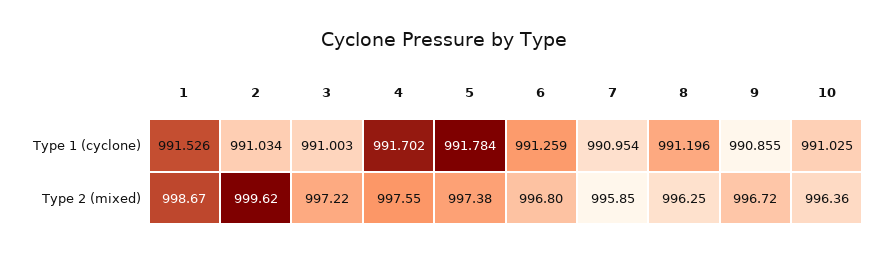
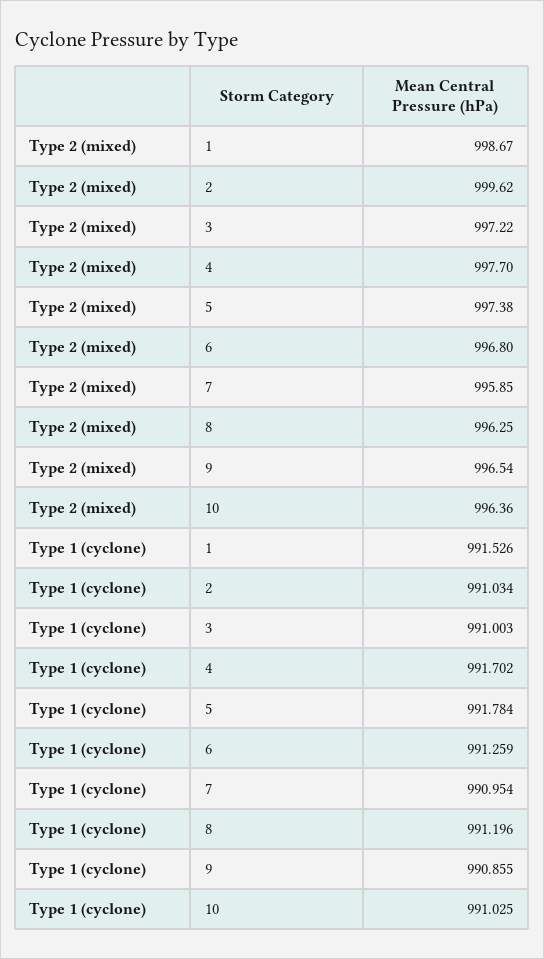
4, Type 2 (mixed): 997.55 -> 997.7
9, Type 2 (mixed): 996.72 -> 996.54

